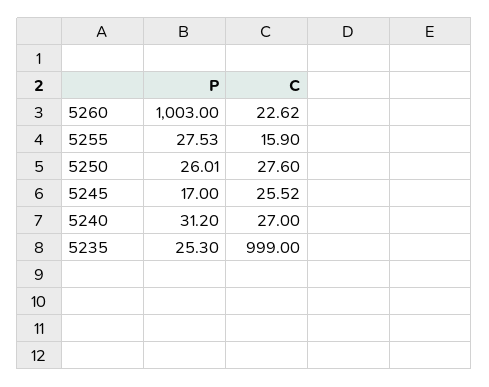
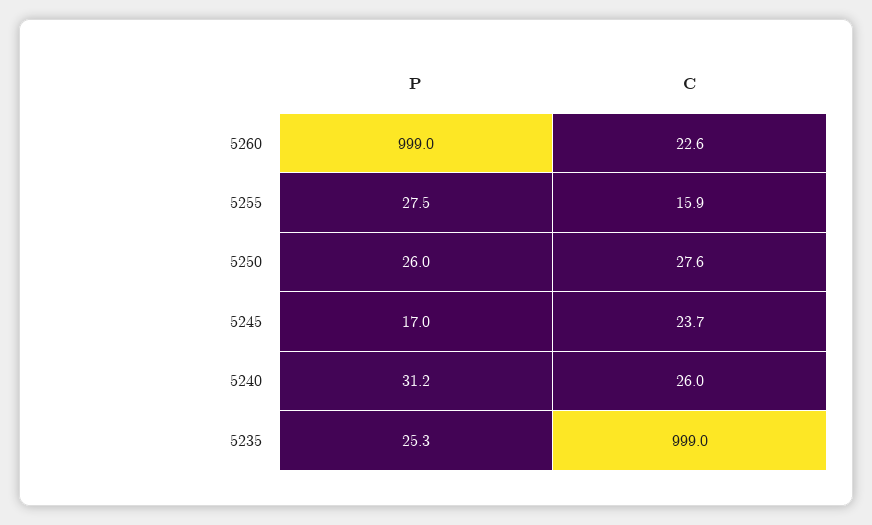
P, 5260: 1003 -> 999
C, 5245: 25.52 -> 23.7
C, 5240: 27 -> 26

